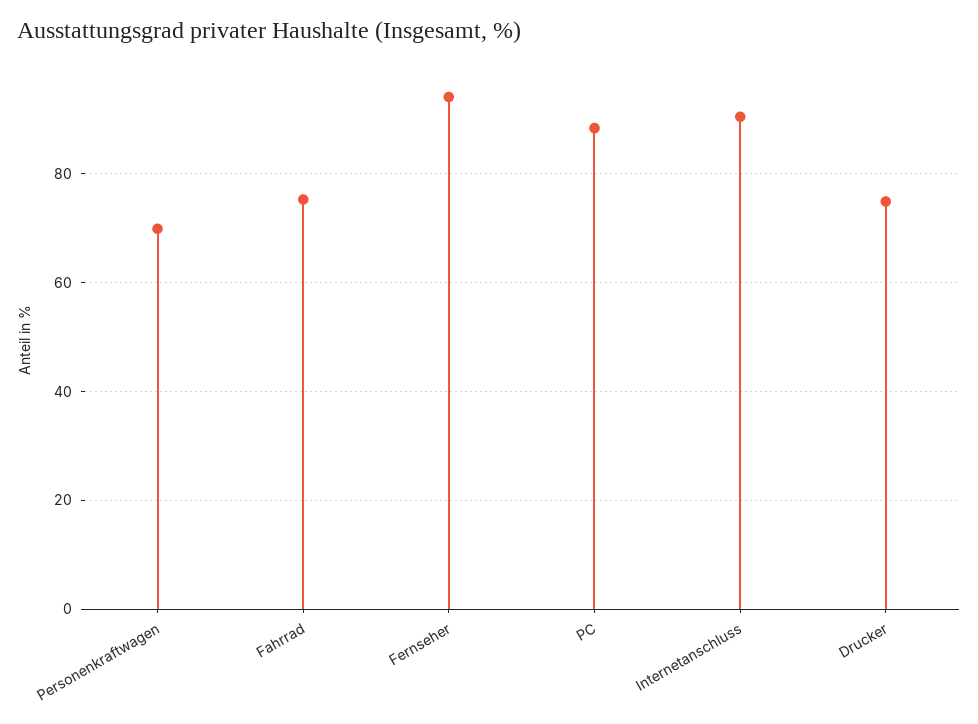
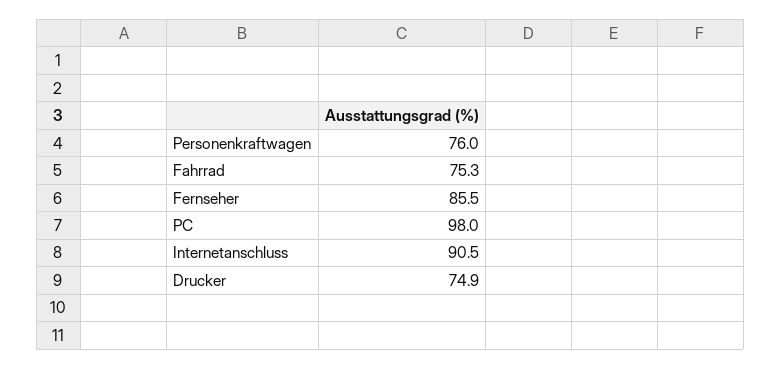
Personenkraftwagen: 70 -> 76
Fernseher: 94 -> 85.5
PC: 88 -> 98

